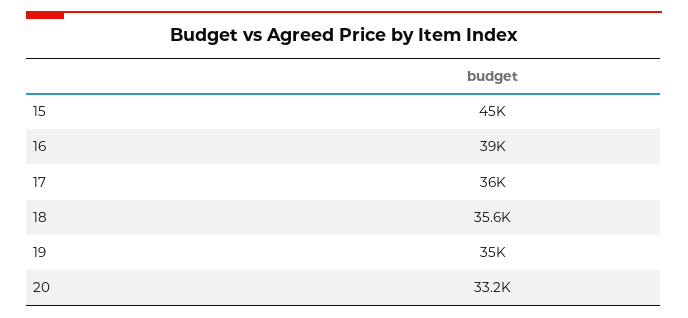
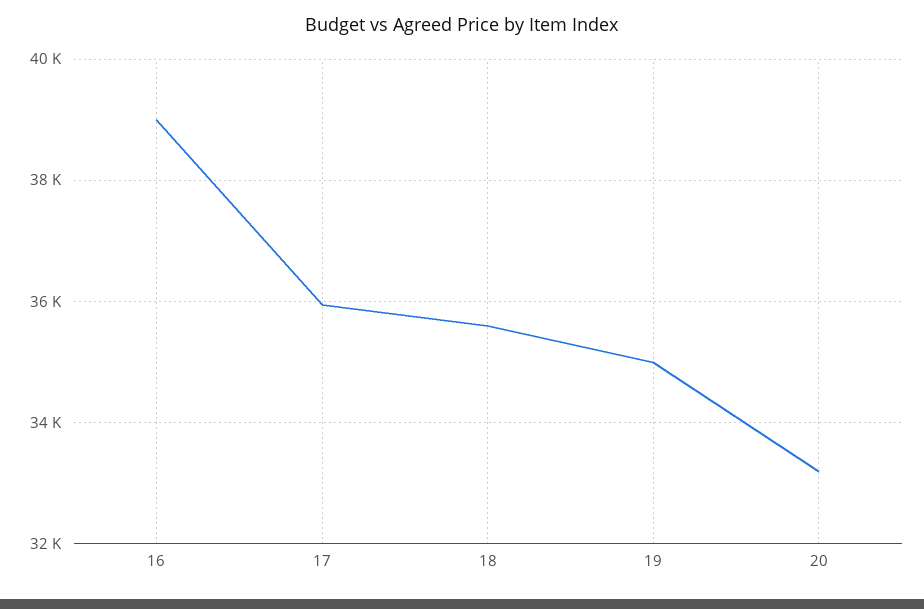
15: 45000 -> none

